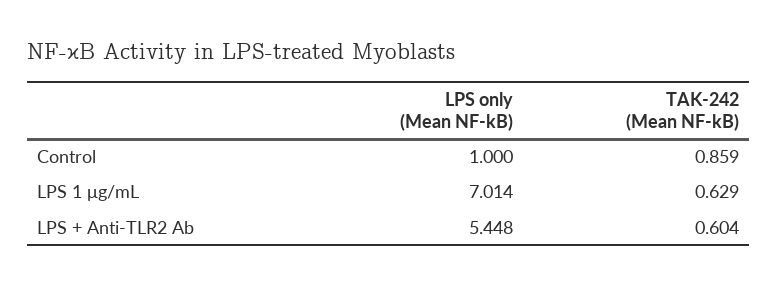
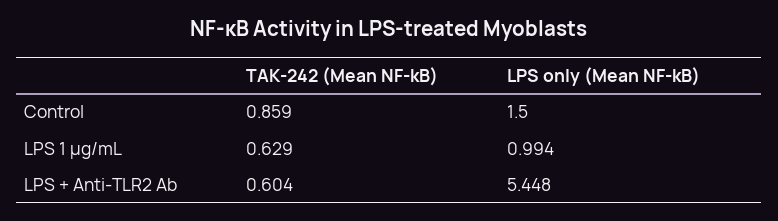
LPS only (Mean NF-kB), Control: 1 -> 1.5
LPS only (Mean NF-kB), LPS 1 μg/mL: 7.014 -> 0.994

